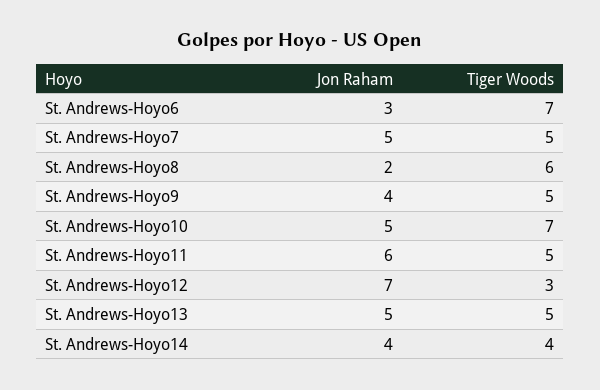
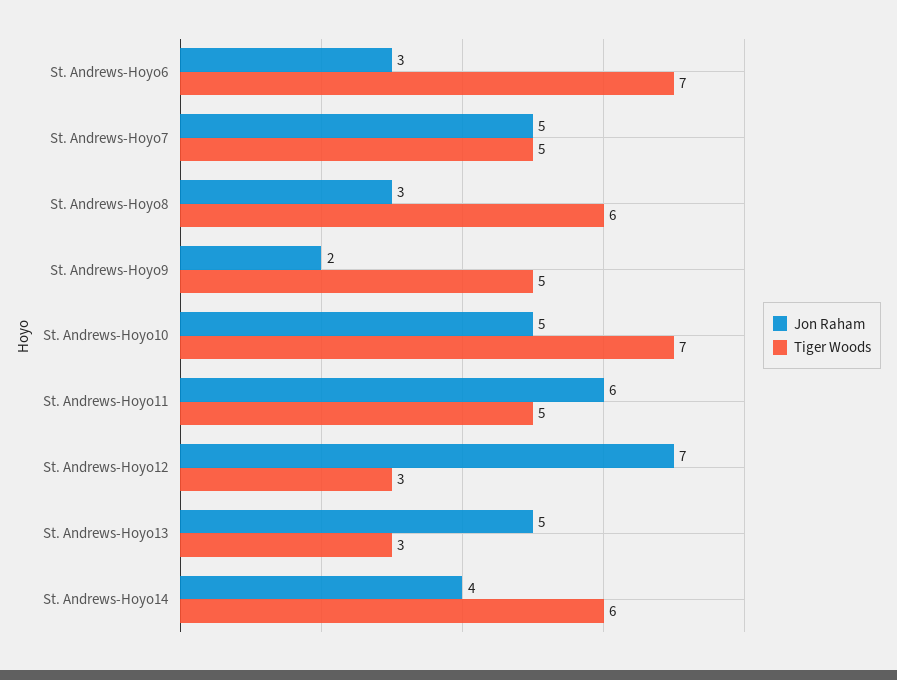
Jon Raham, St. Andrews-Hoyo8: 2 -> 3
Jon Raham, St. Andrews-Hoyo9: 4 -> 2
Tiger Woods, St. Andrews-Hoyo13: 5 -> 3
Tiger Woods, St. Andrews-Hoyo14: 4 -> 6

